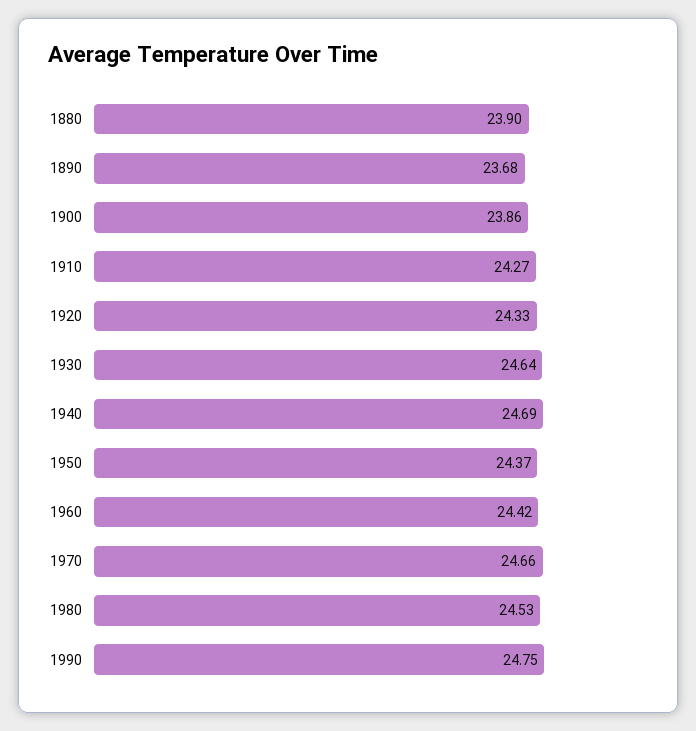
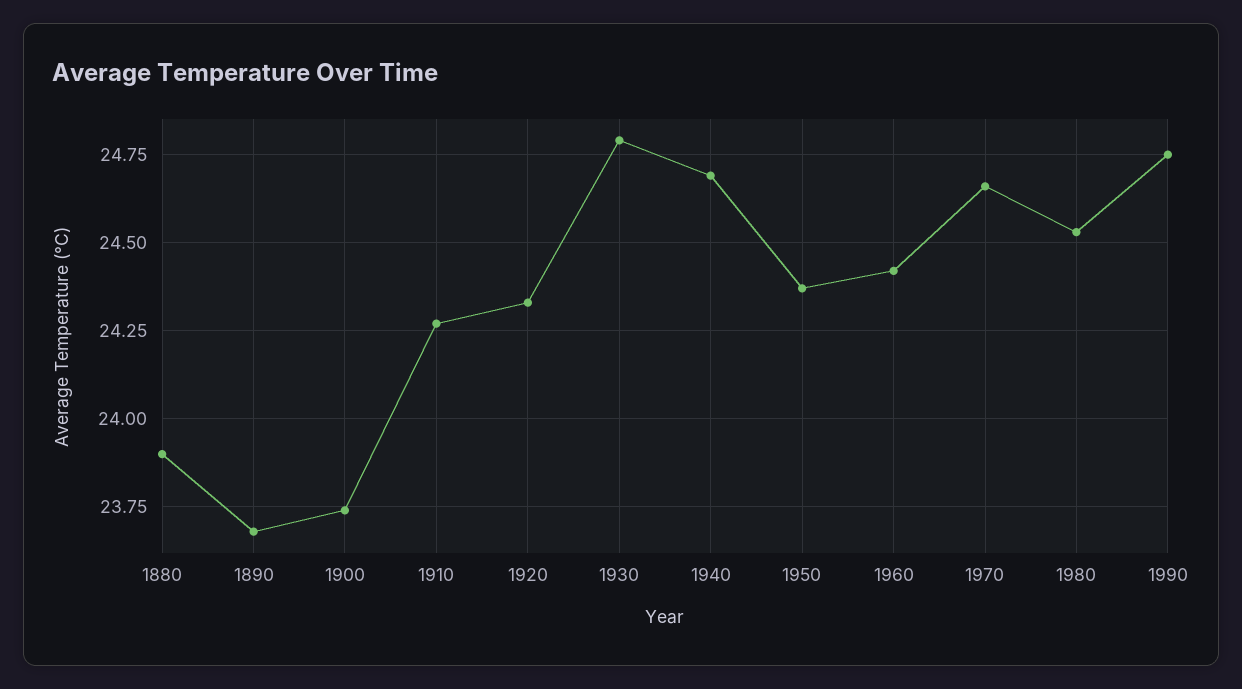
1900: 23.86 -> 23.75
1930: 24.64 -> 24.8

